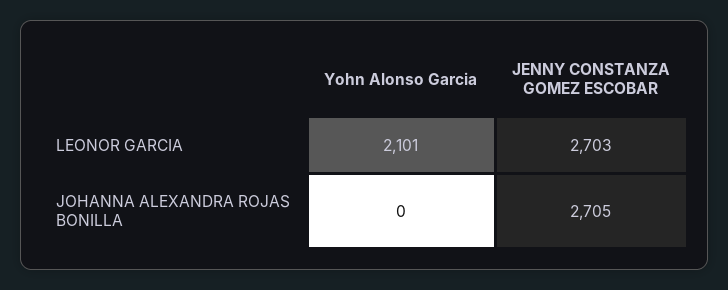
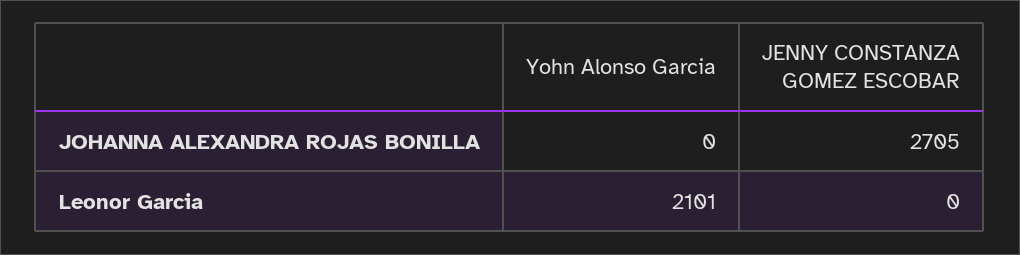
JENNY CONSTANZA GOMEZ ESCOBAR, LEONOR GARCIA: 2703 -> 0

